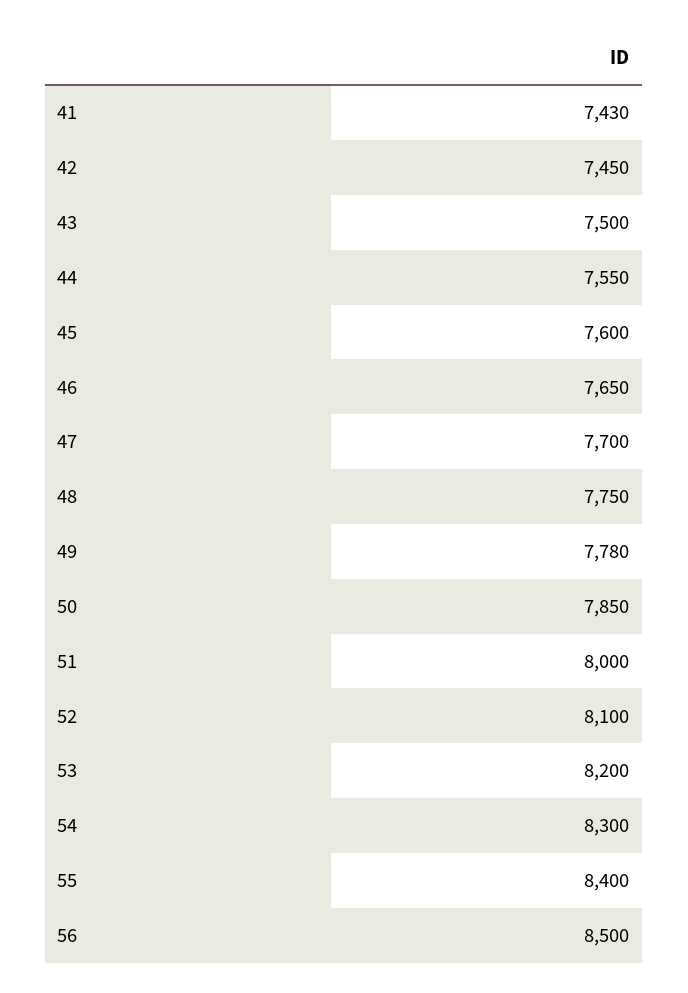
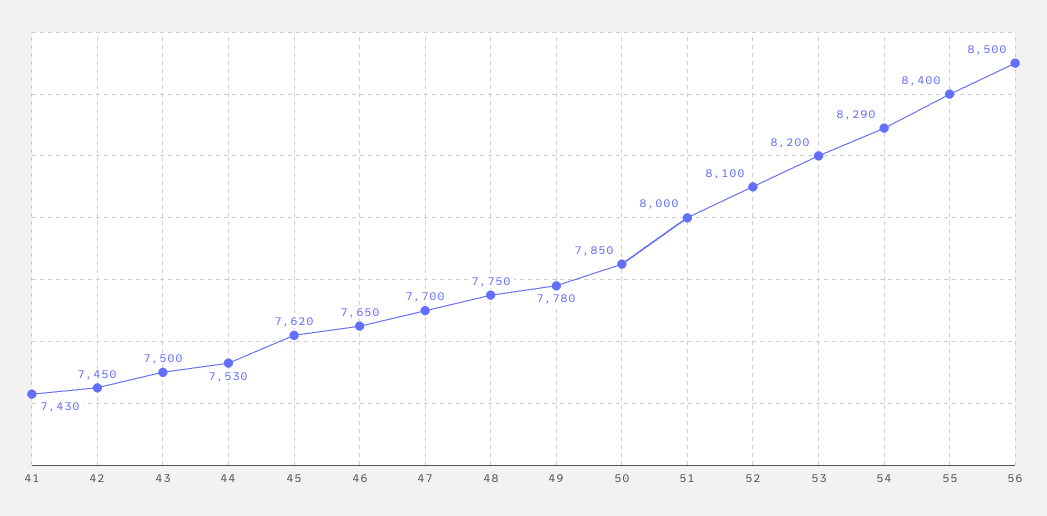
44: 7550 -> 7530
45: 7600 -> 7620
54: 8300 -> 8290

